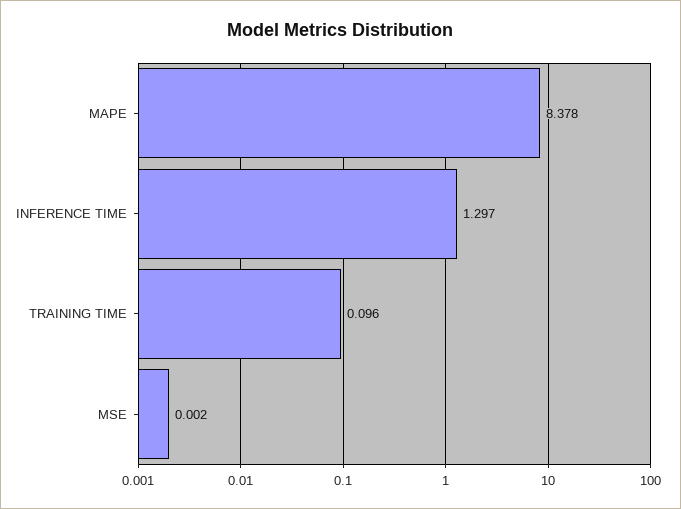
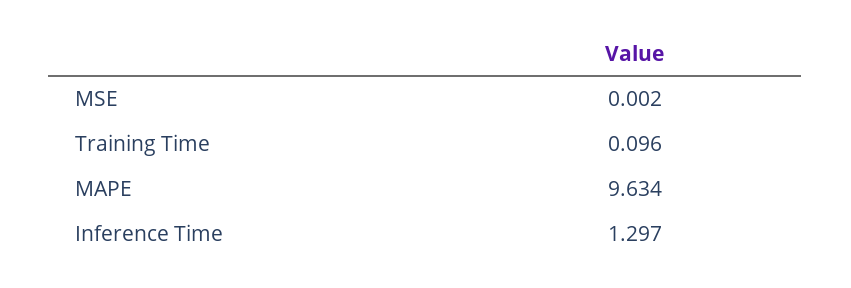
MAPE: 8.378 -> 9.634

